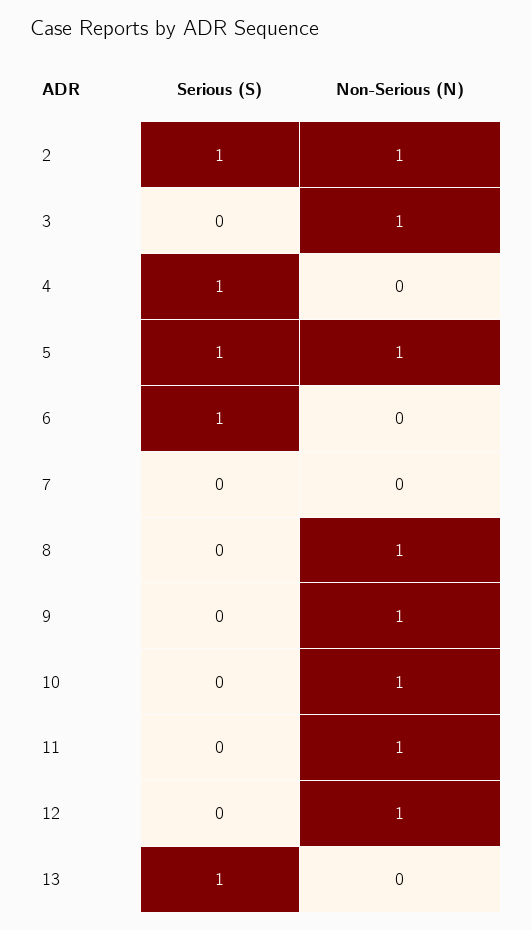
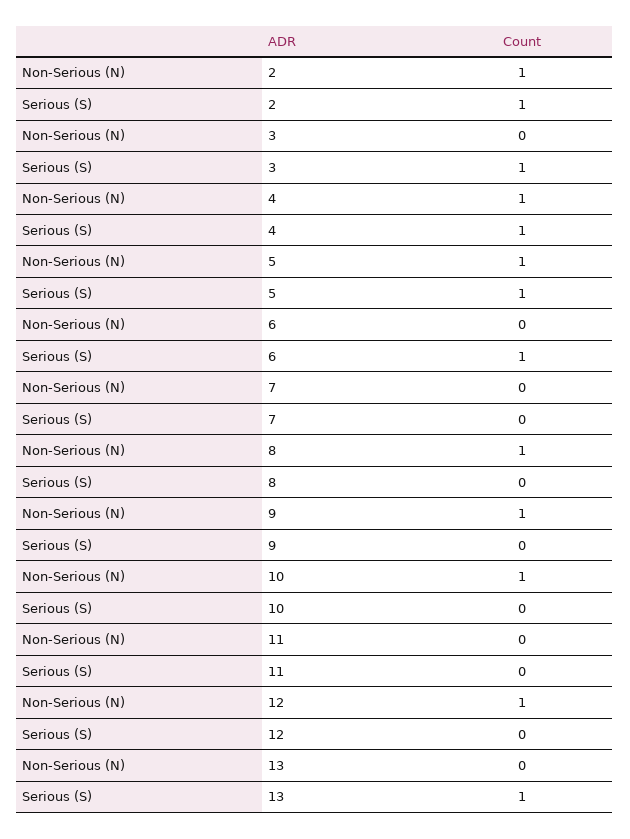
Serious (S), 3: 0 -> 1
Non-Serious (N), 3: 1 -> 0
Non-Serious (N), 4: 0 -> 1
Non-Serious (N), 11: 1 -> 0

